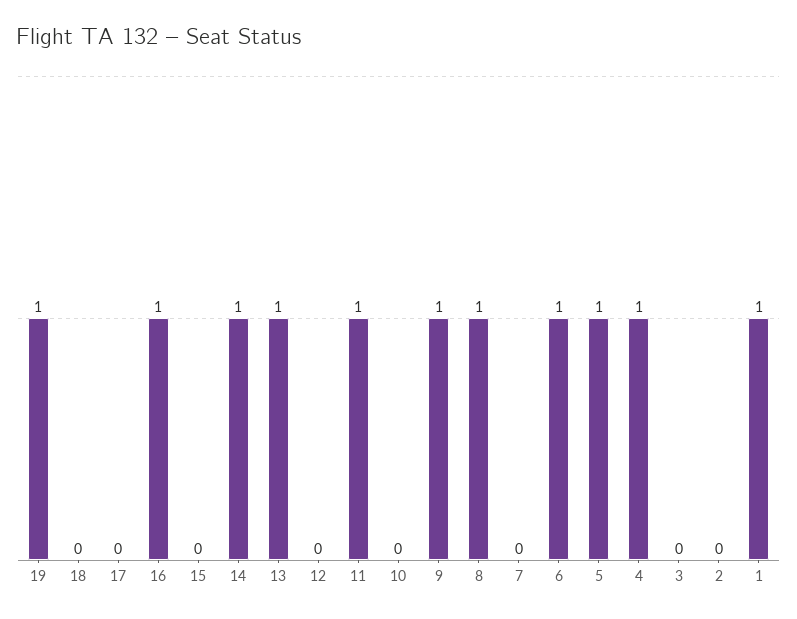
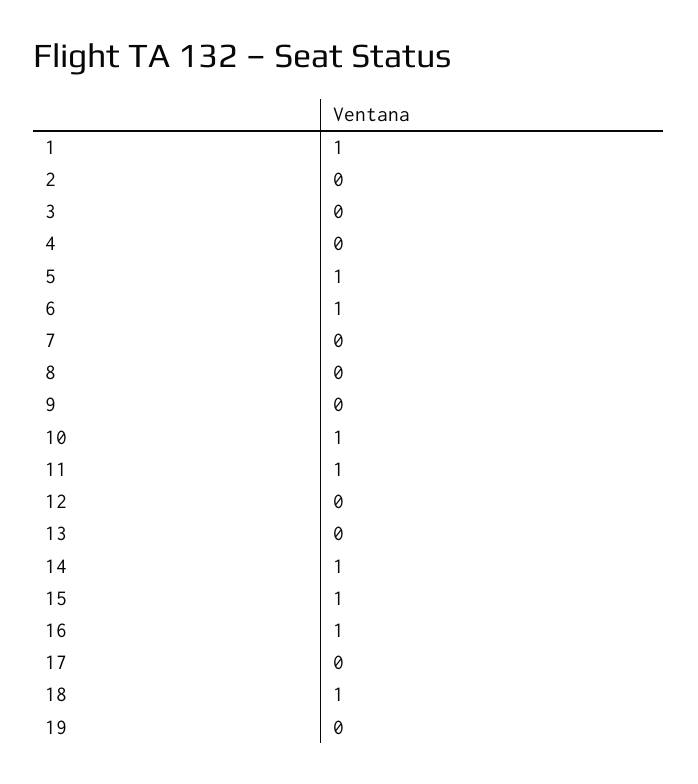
19: 1 -> 0
18: 0 -> 1
15: 0 -> 1
13: 1 -> 0
10: 0 -> 1
9: 1 -> 0
8: 1 -> 0
4: 1 -> 0

